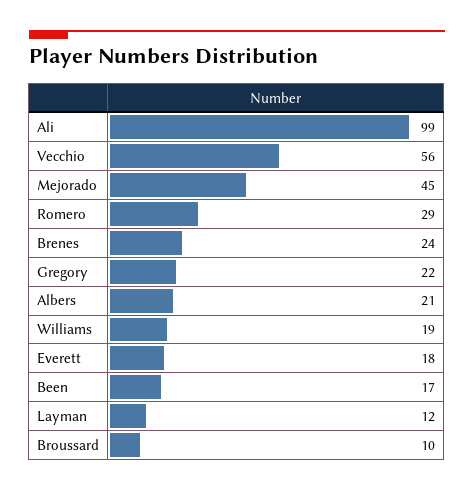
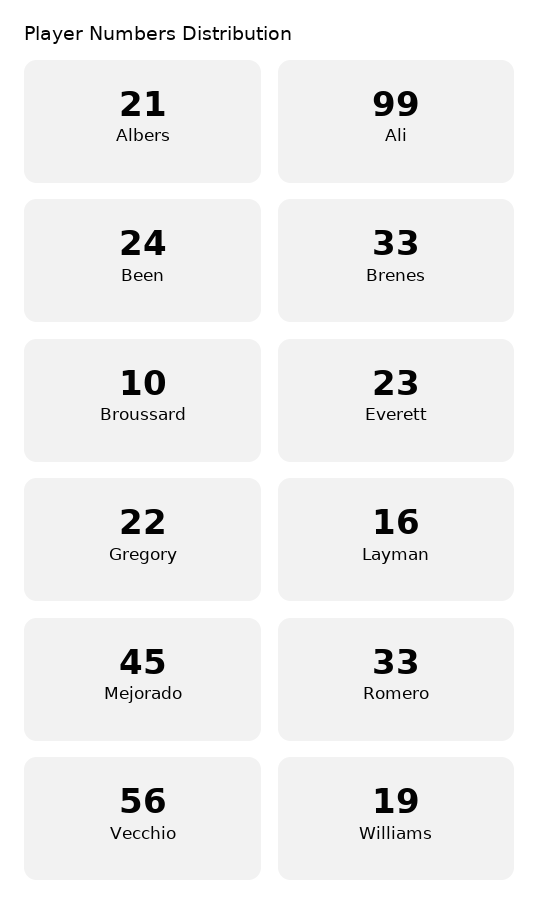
Romero: 29 -> 33
Brenes: 24 -> 33
Everett: 18 -> 23
Been: 17 -> 24
Layman: 12 -> 16

